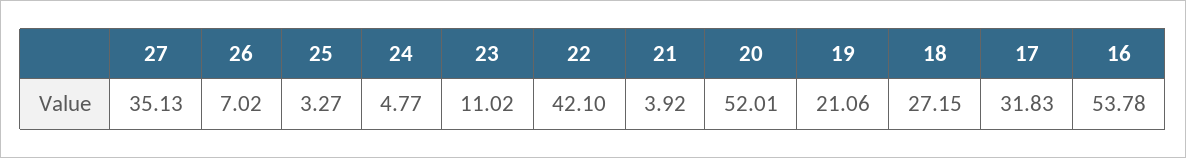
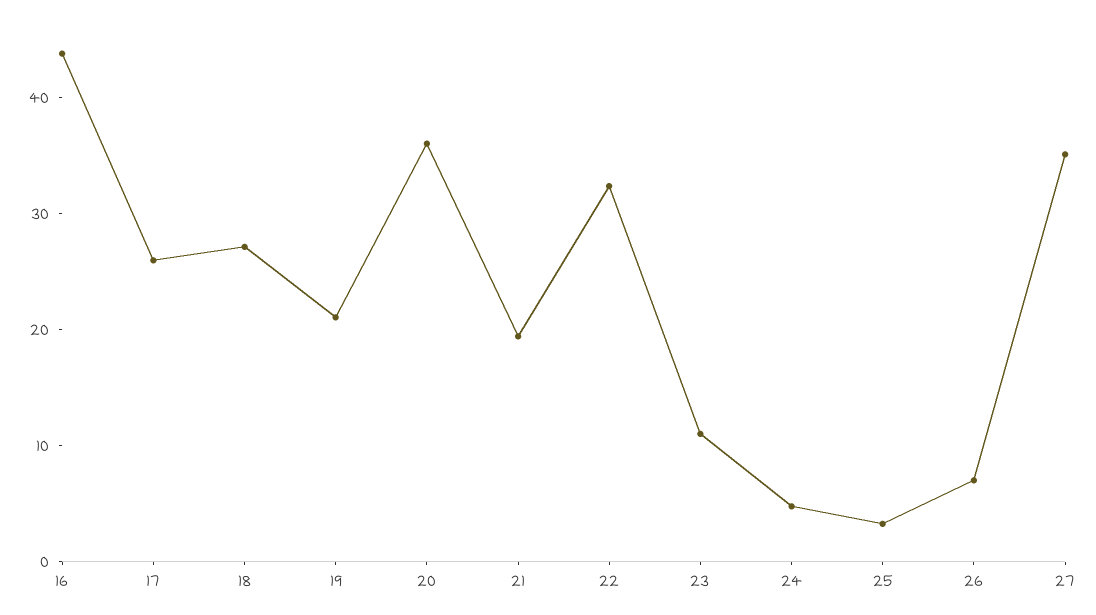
22: 42.1 -> 32
21: 3.92 -> 20
20: 52.01 -> 36
17: 31.83 -> 26
16: 53.78 -> 44

